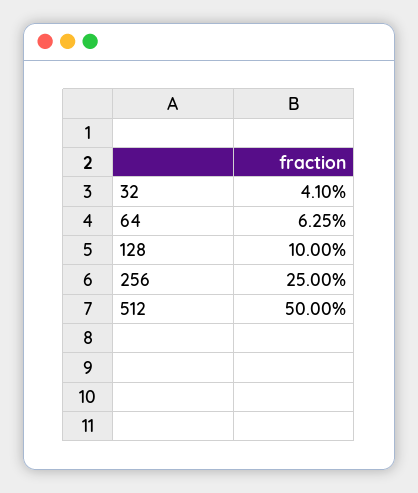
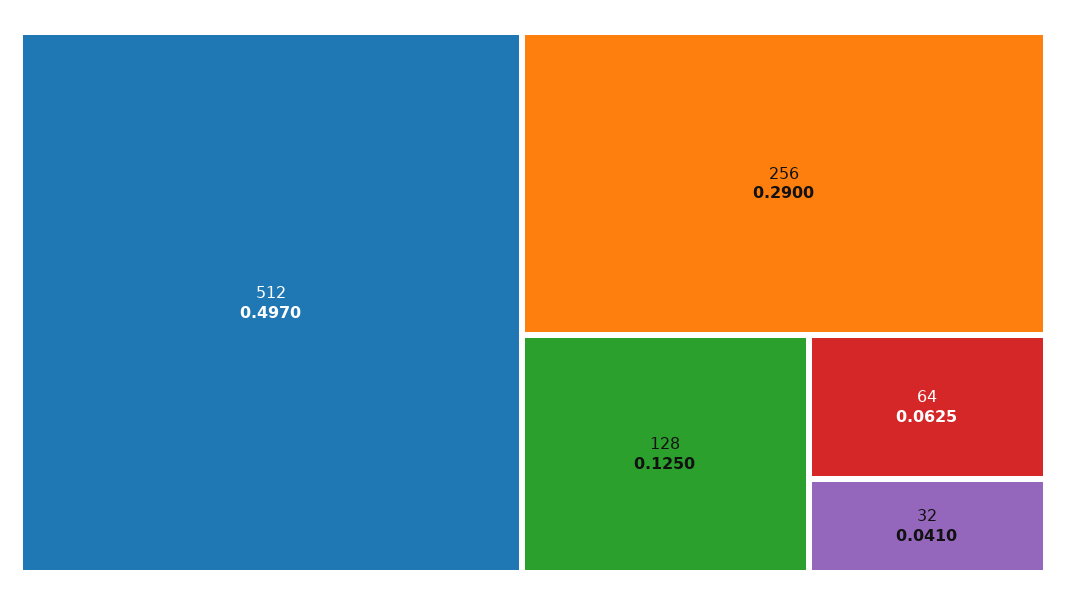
128: 0.1 -> 0.125
256: 0.25 -> 0.29
512: 0.5 -> 0.497

